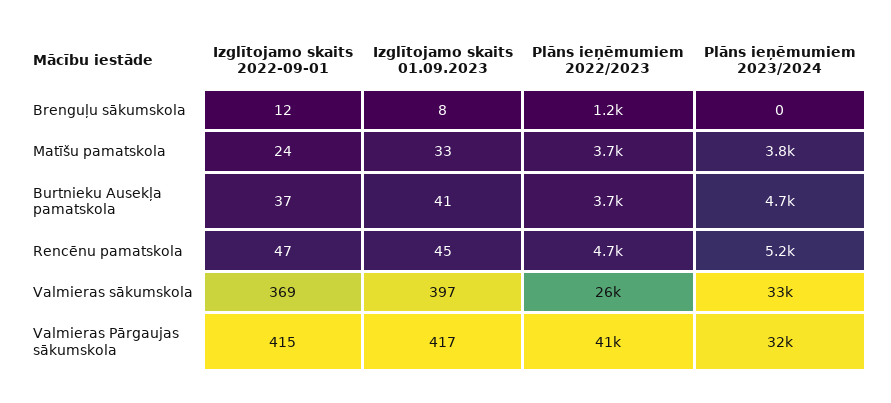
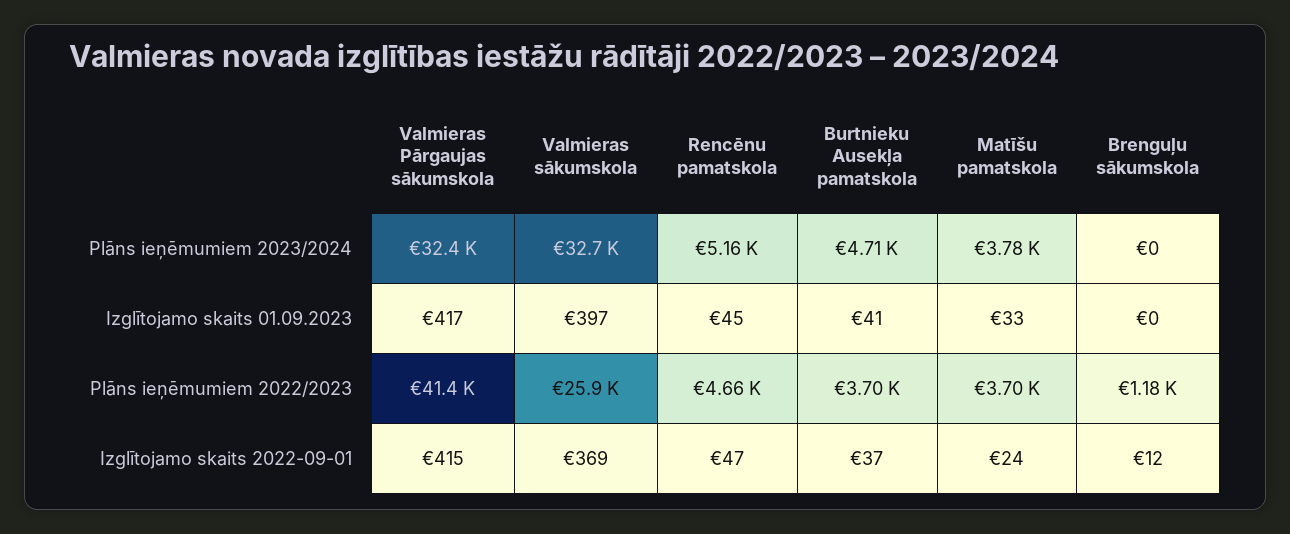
Izglītojamo skaits 01.09.2023, Brenguļu sākumskola: 8 -> 0

